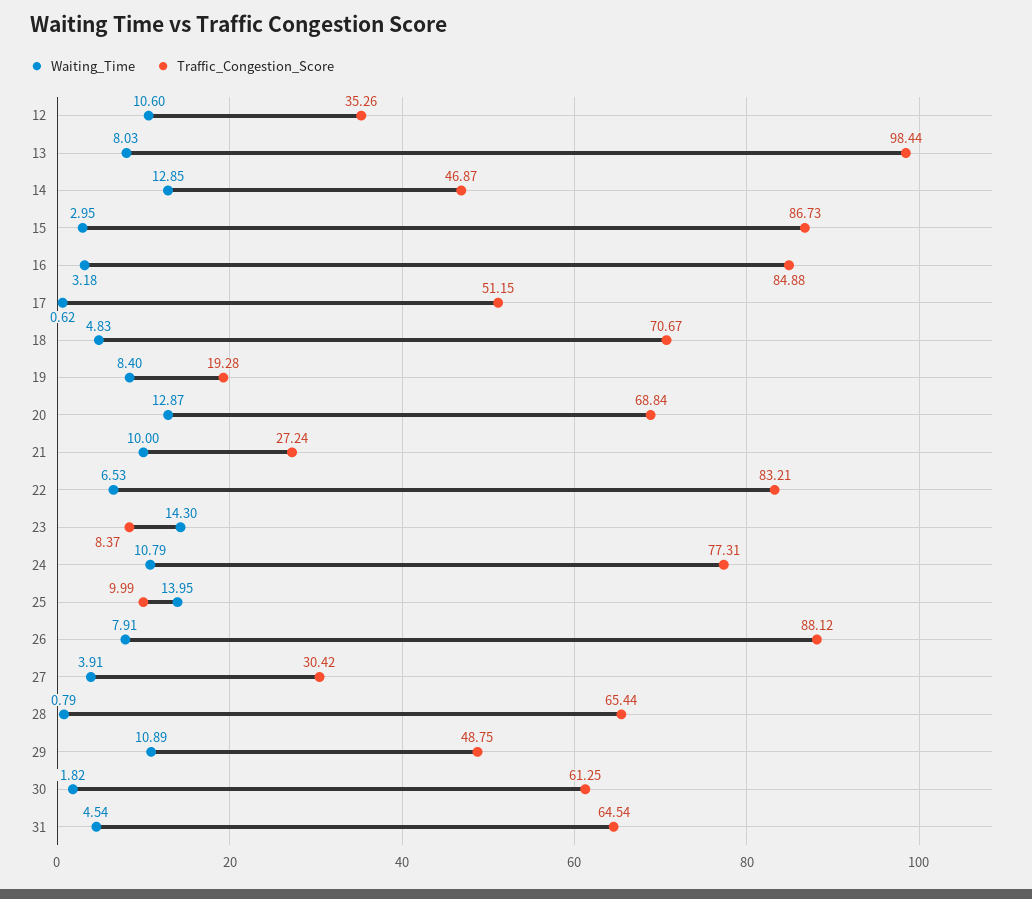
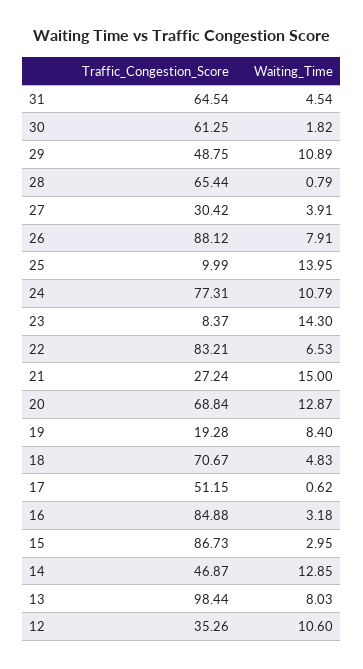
Waiting_Time, 21: 10 -> 15

